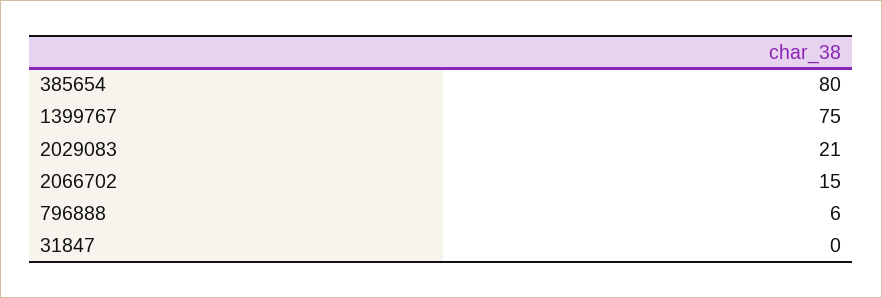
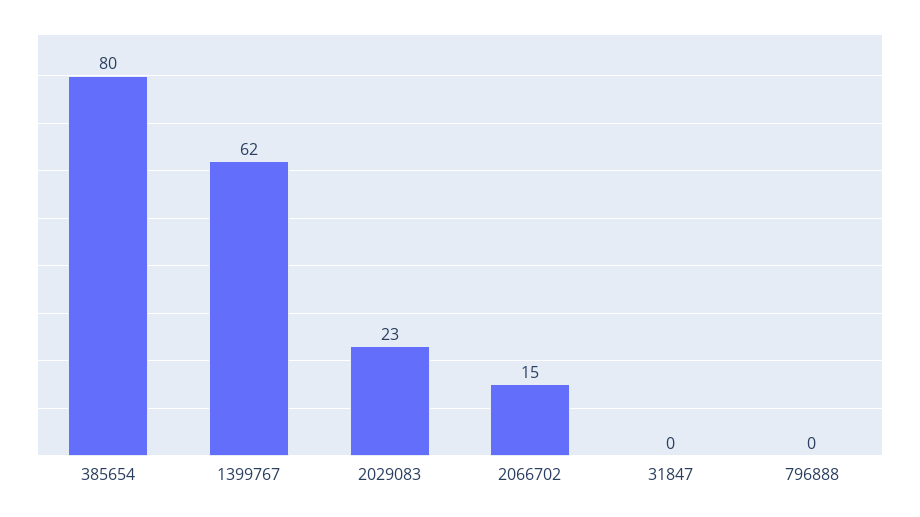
1399767: 75 -> 62
2029083: 21 -> 23
796888: 6 -> 0

